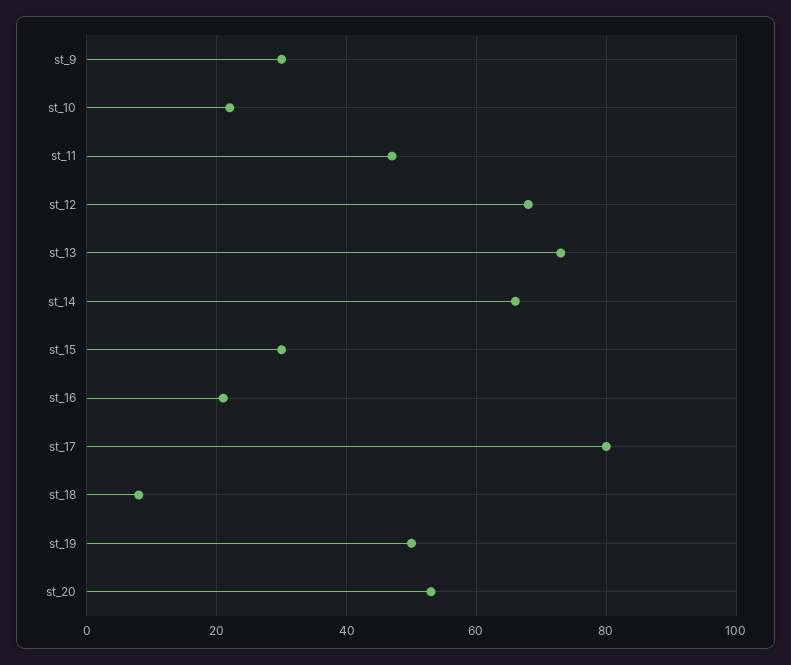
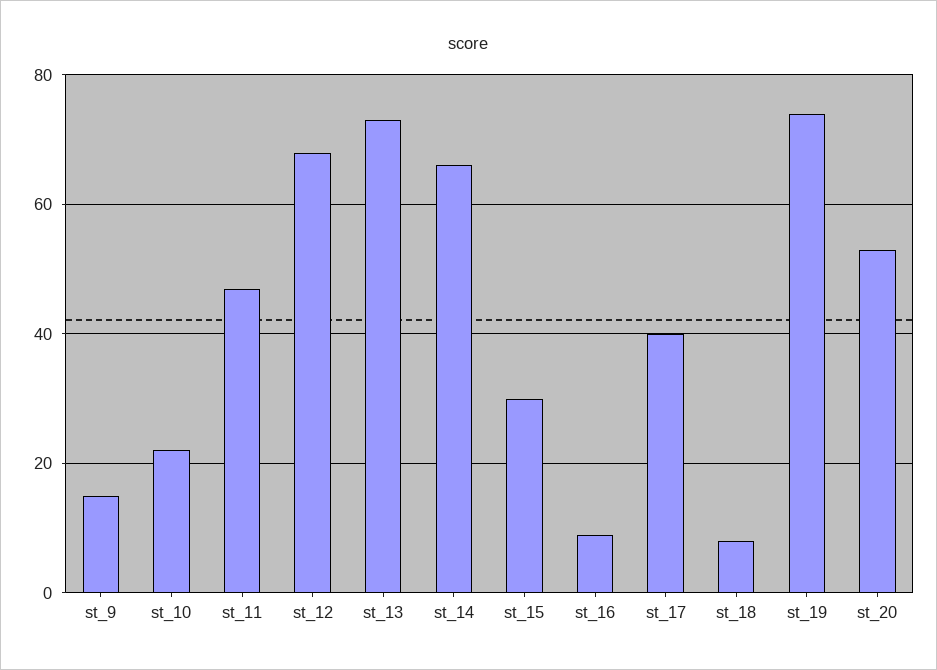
st_9: 30 -> 15
st_16: 20 -> 10
st_17: 80 -> 40
st_19: 50 -> 75

